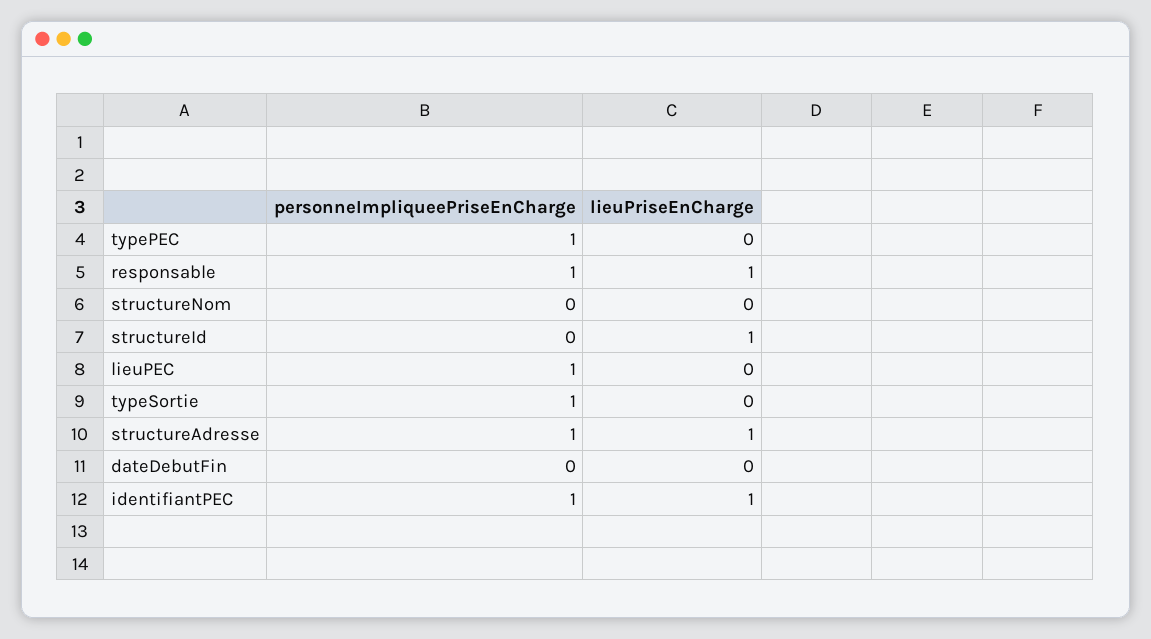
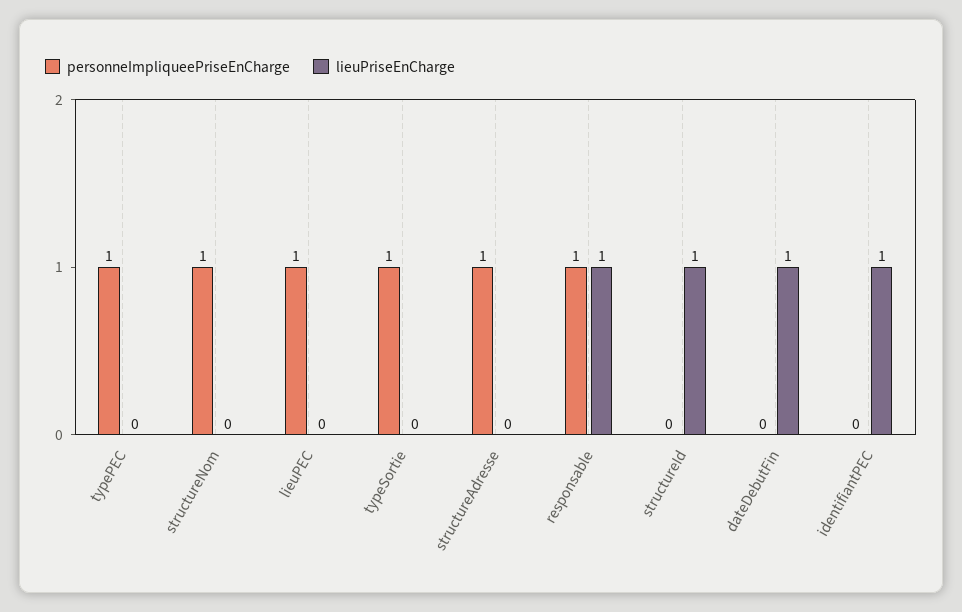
personneImpliqueePriseEnCharge, structureNom: 0 -> 1
lieuPriseEnCharge, structureAdresse: 1 -> 0
lieuPriseEnCharge, dateDebutFin: 0 -> 1
personneImpliqueePriseEnCharge, identifiantPEC: 1 -> 0

